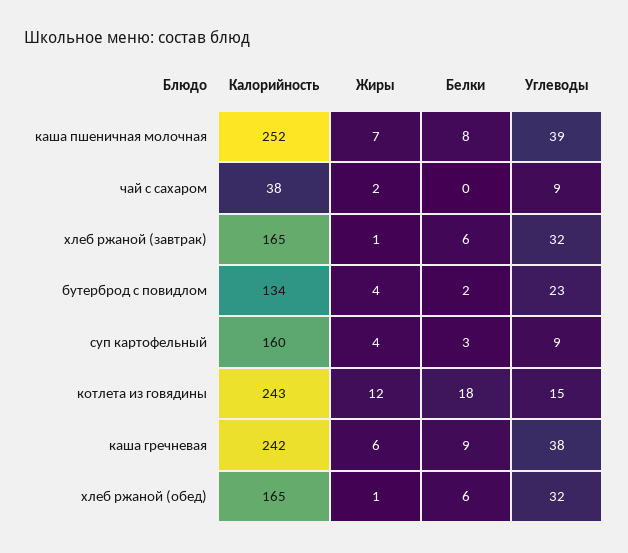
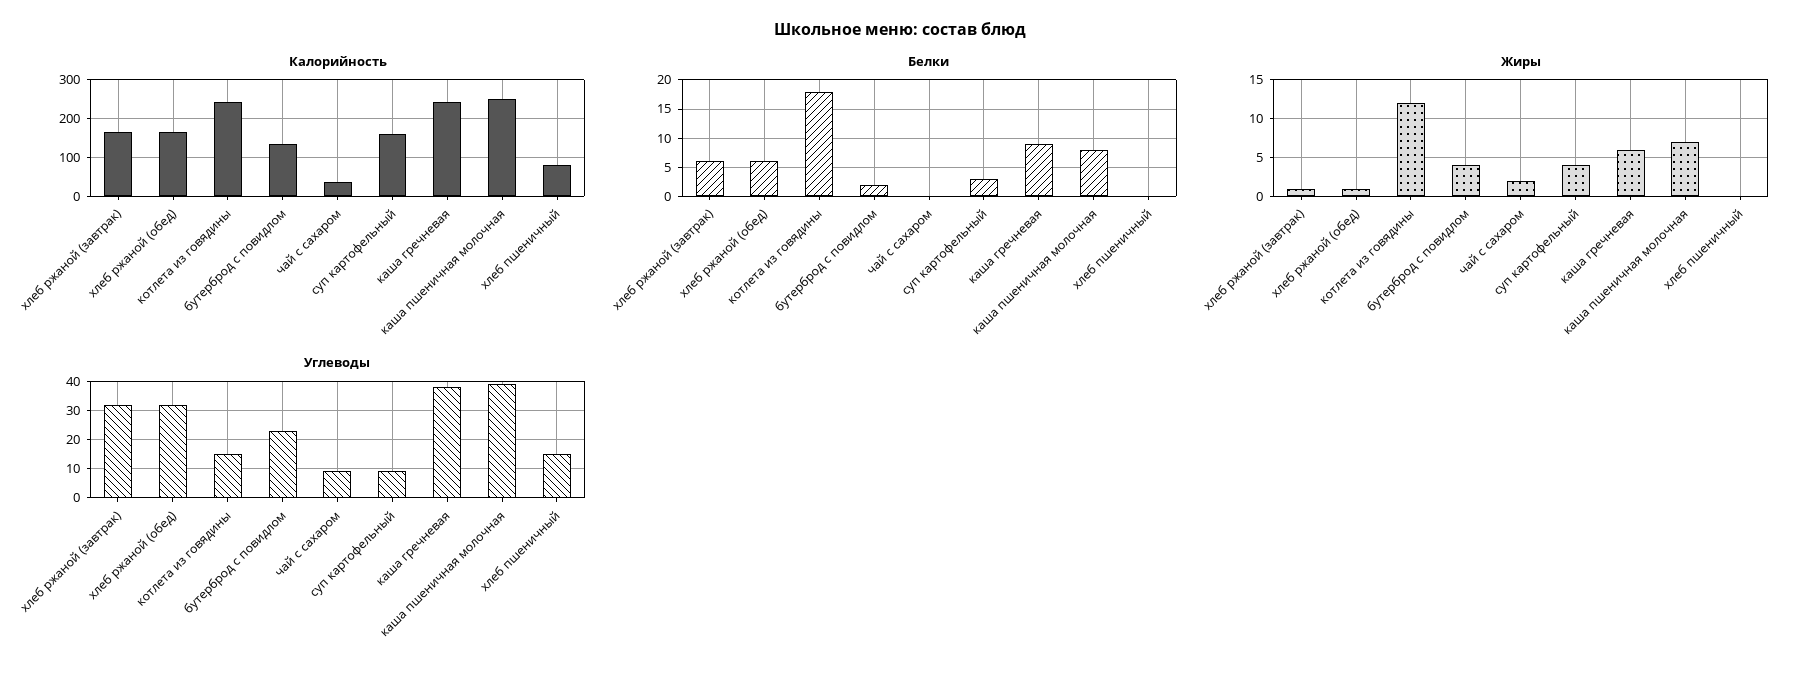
Калорийность, хлеб пшеничный: none -> 80
Белки, хлеб пшеничный: none -> 0
Жиры, хлеб пшеничный: none -> 0
Углеводы, хлеб пшеничный: none -> 15

